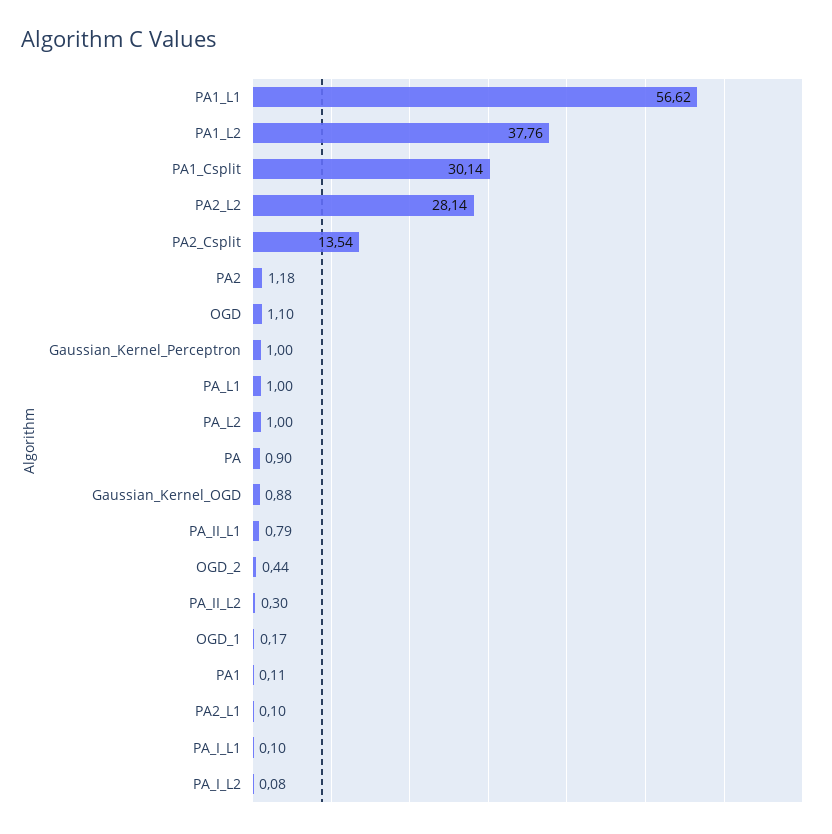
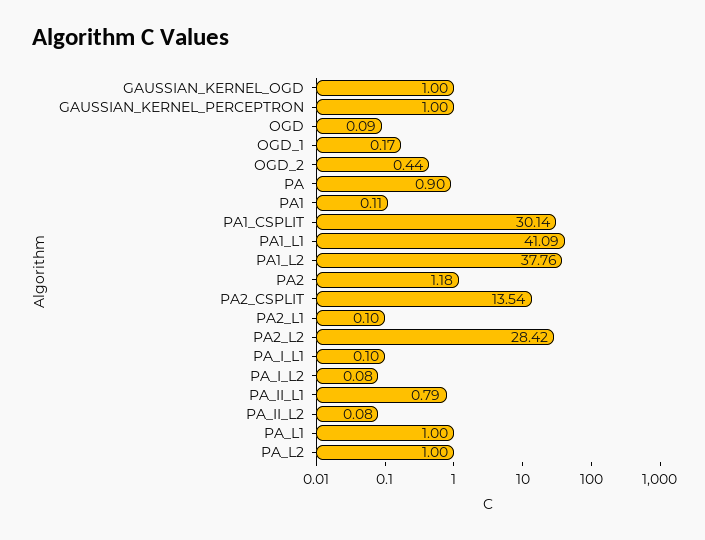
PA1_L1: 56.62 -> 41.09
PA2_L2: 28.14 -> 28.42
OGD: 1.1 -> 0.09
Gaussian_Kernel_OGD: 0.88 -> 1
PA_II_L2: 0.3 -> 0.08

